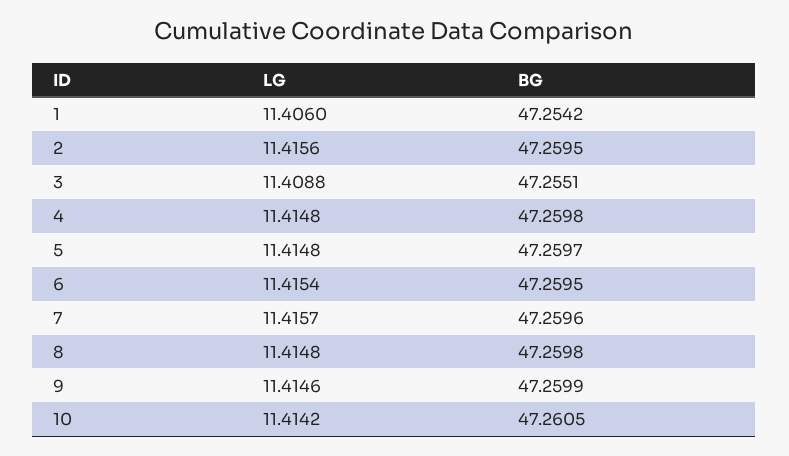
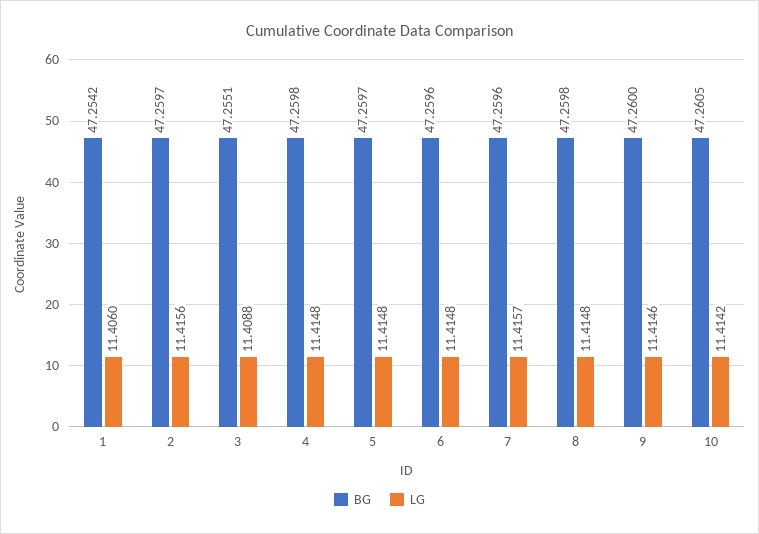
BG, 2: 47.2595 -> 47.2597
LG, 6: 11.4154 -> 11.4148
BG, 6: 47.2595 -> 47.2596
BG, 9: 47.2599 -> 47.26

